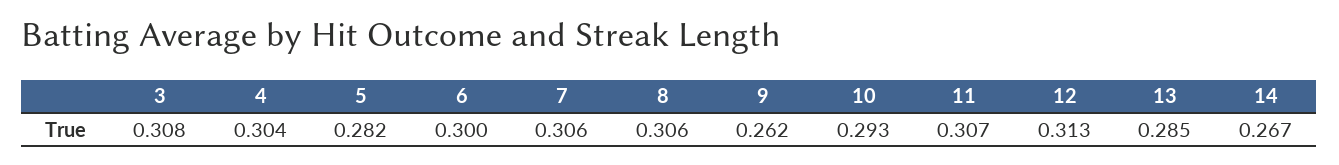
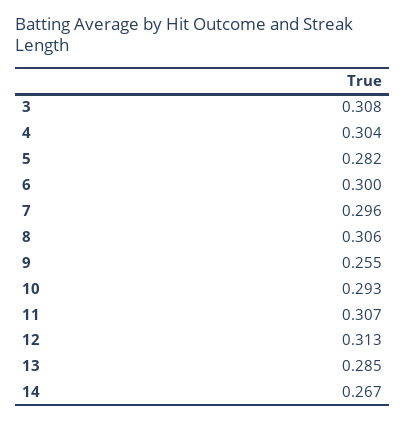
7: 0.306 -> 0.296
9: 0.262 -> 0.255

